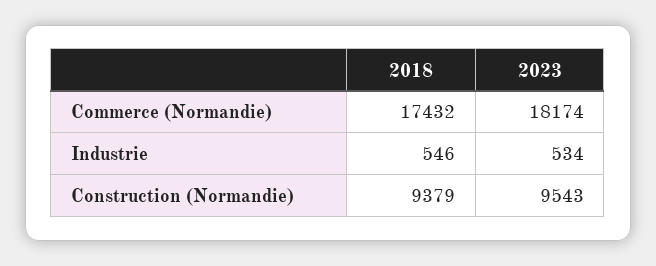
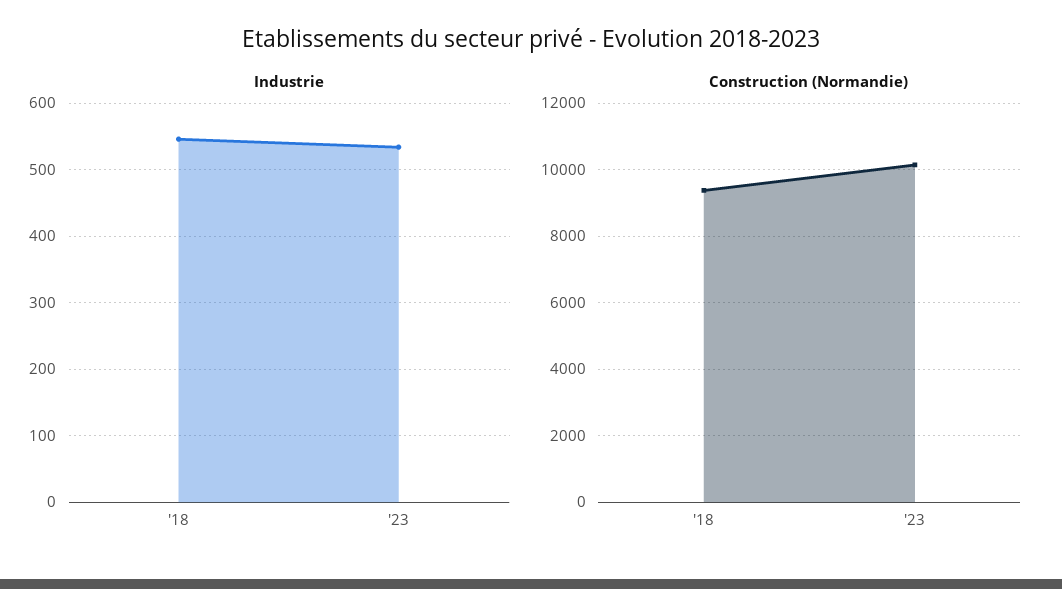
Commerce (Normandie), 2018: 17432 -> none
Commerce (Normandie), 2023: 18174 -> none
Construction (Normandie), 2023: 9543 -> 10200

